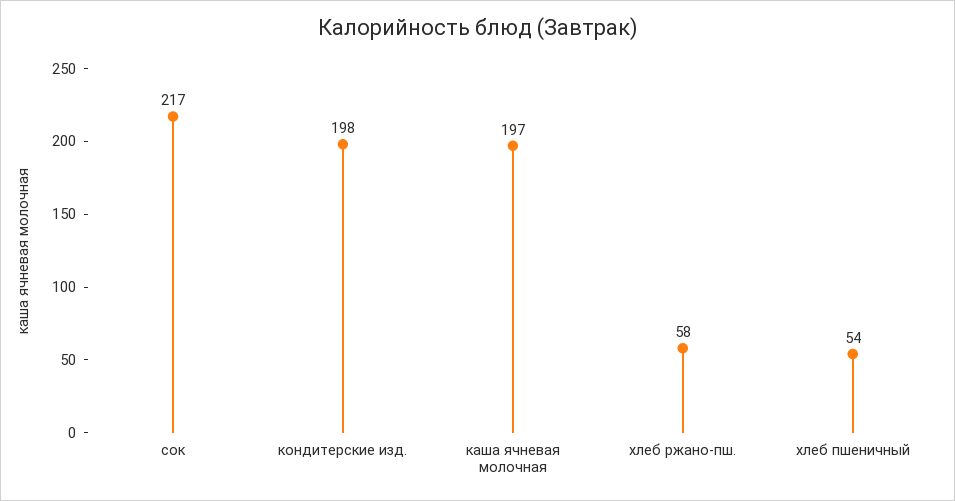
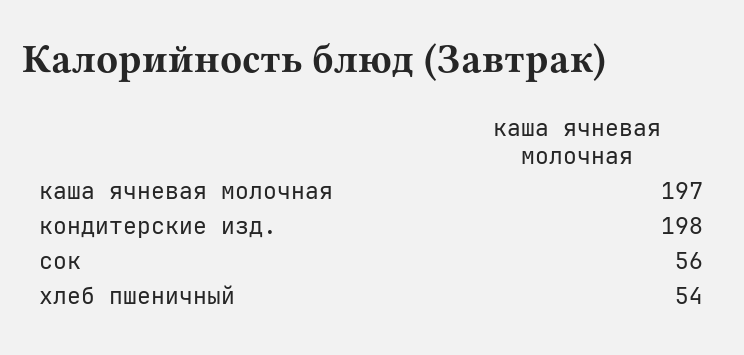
сок: 217 -> 56
хлеб ржано-пш.: 58 -> none

